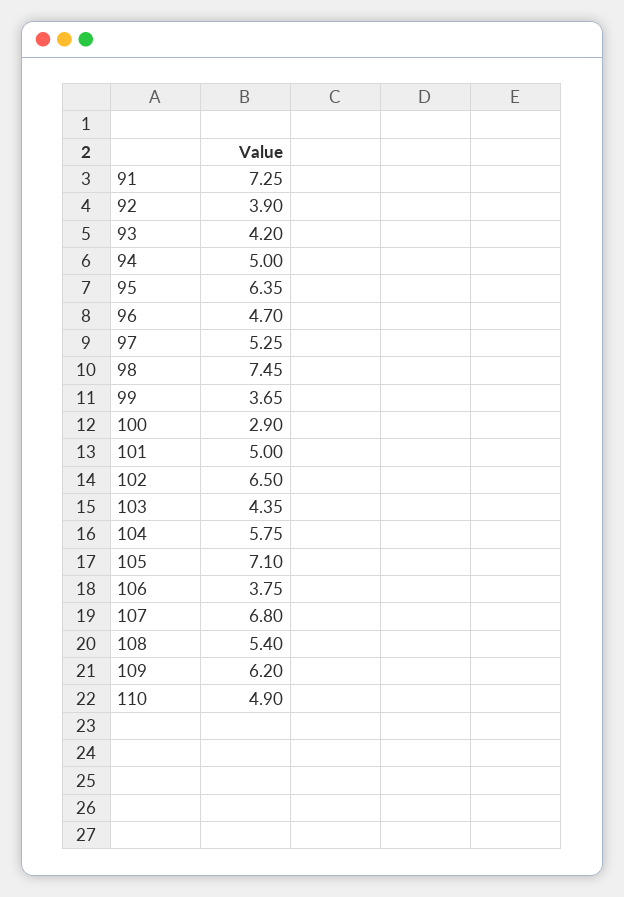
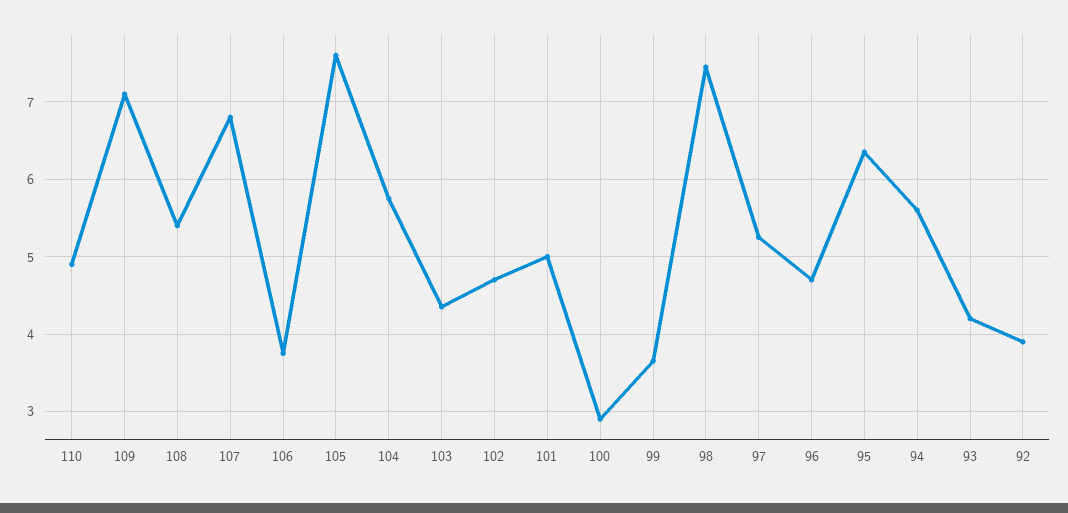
91: 7.25 -> none
94: 5 -> 5.6
102: 6.5 -> 4.7
105: 7.1 -> 7.6
109: 6.2 -> 7.1

